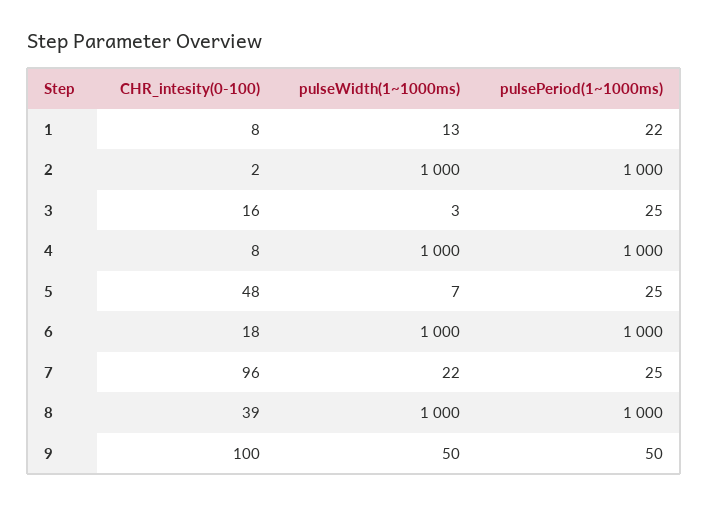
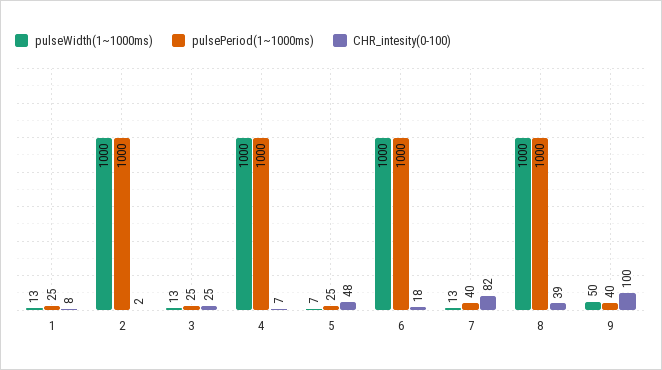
pulsePeriod(1~1000ms), 1: 22 -> 25
CHR_intesity(0-100), 3: 16 -> 25
pulseWidth(1~1000ms), 3: 3 -> 13
CHR_intesity(0-100), 4: 8 -> 7
CHR_intesity(0-100), 7: 96 -> 82
pulseWidth(1~1000ms), 7: 22 -> 13
pulsePeriod(1~1000ms), 7: 25 -> 40
pulsePeriod(1~1000ms), 9: 50 -> 40

